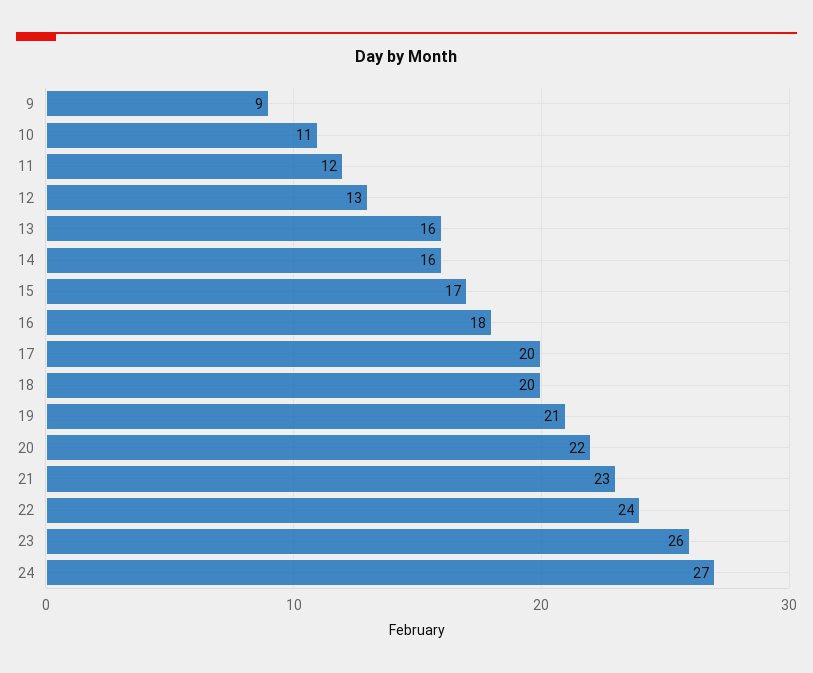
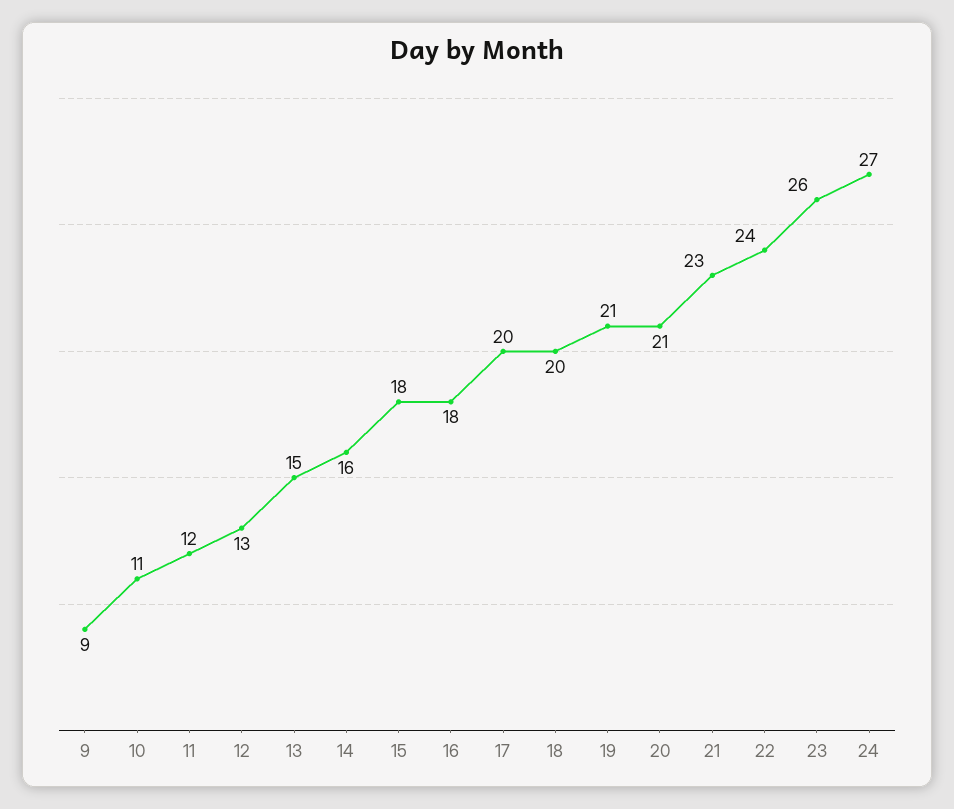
13: 16 -> 15
15: 17 -> 18
20: 22 -> 21

